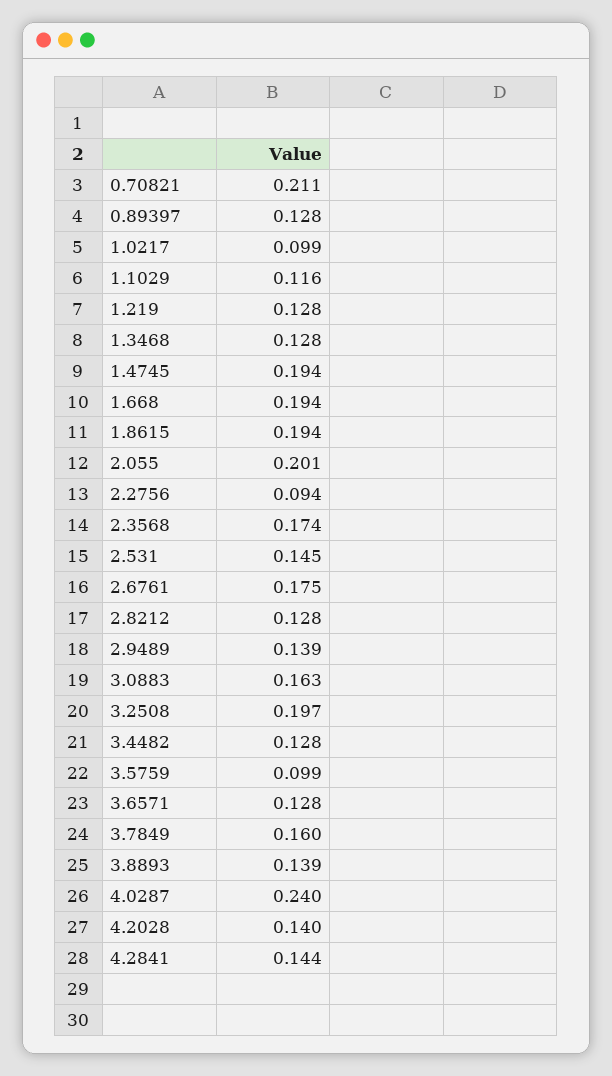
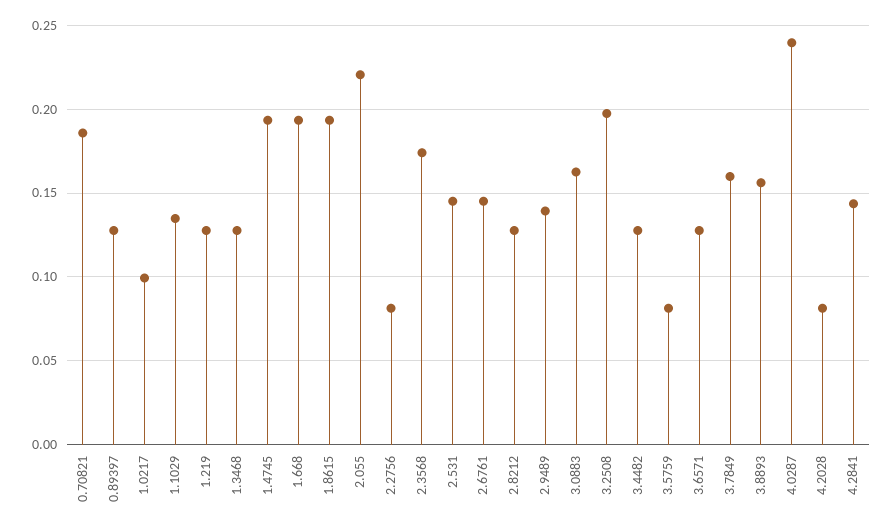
0.70821: 0.211 -> 0.185
1.1029: 0.116 -> 0.135
2.055: 0.201 -> 0.22
2.2756: 0.094 -> 0.08
2.6761: 0.175 -> 0.145
3.5759: 0.099 -> 0.08
3.8893: 0.139 -> 0.155
4.2028: 0.14 -> 0.08

